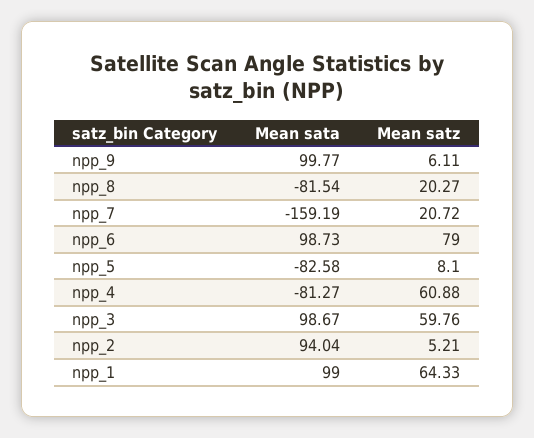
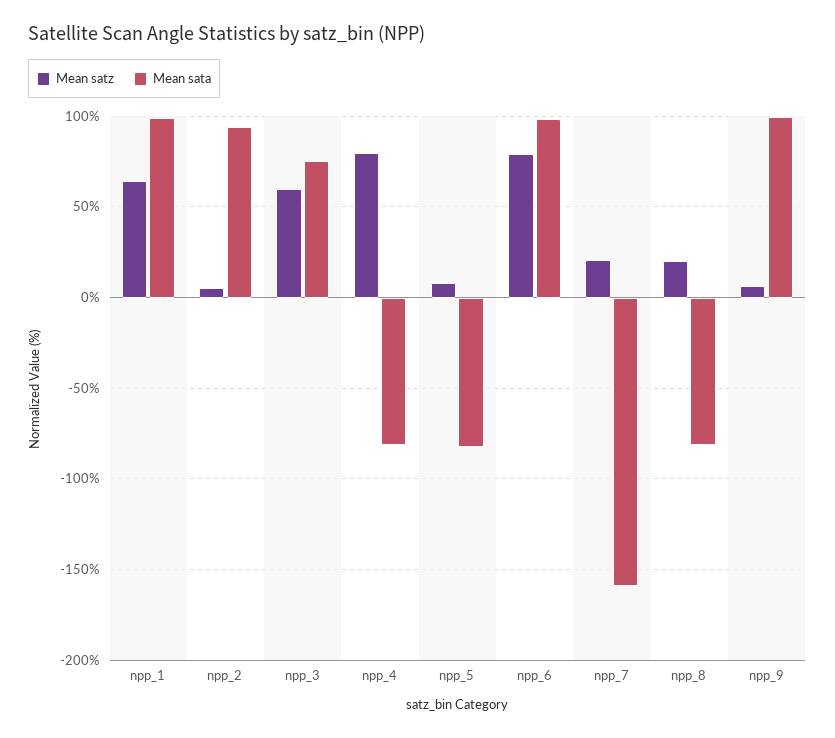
Mean satz, npp_4: 60.88 -> 80
Mean sata, npp_3: 98.67 -> 75

